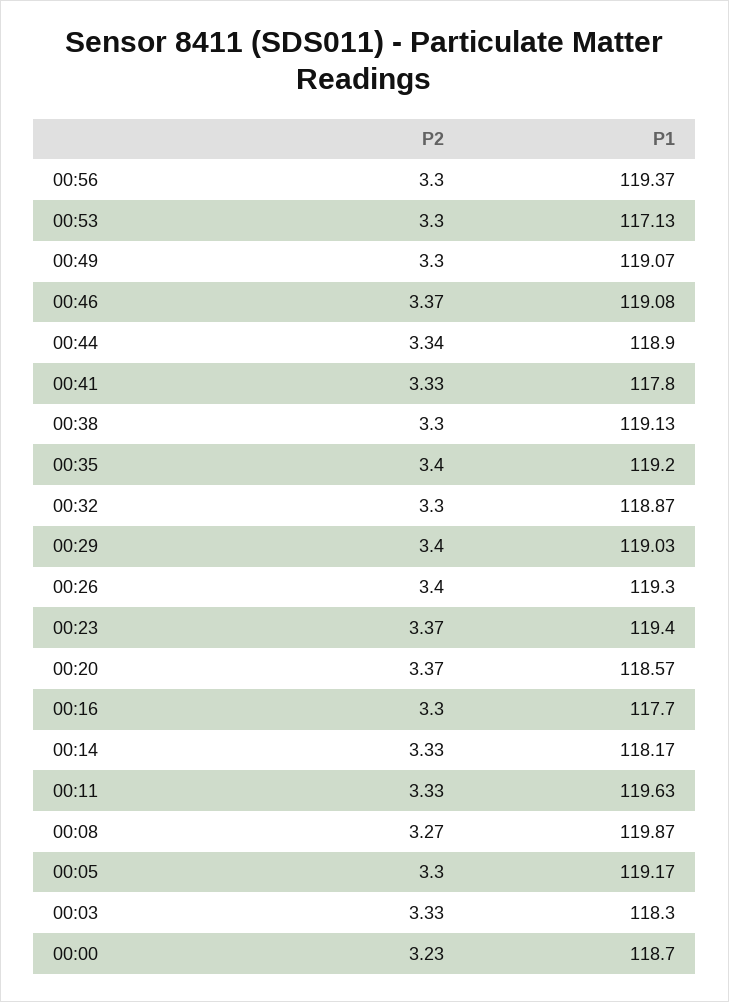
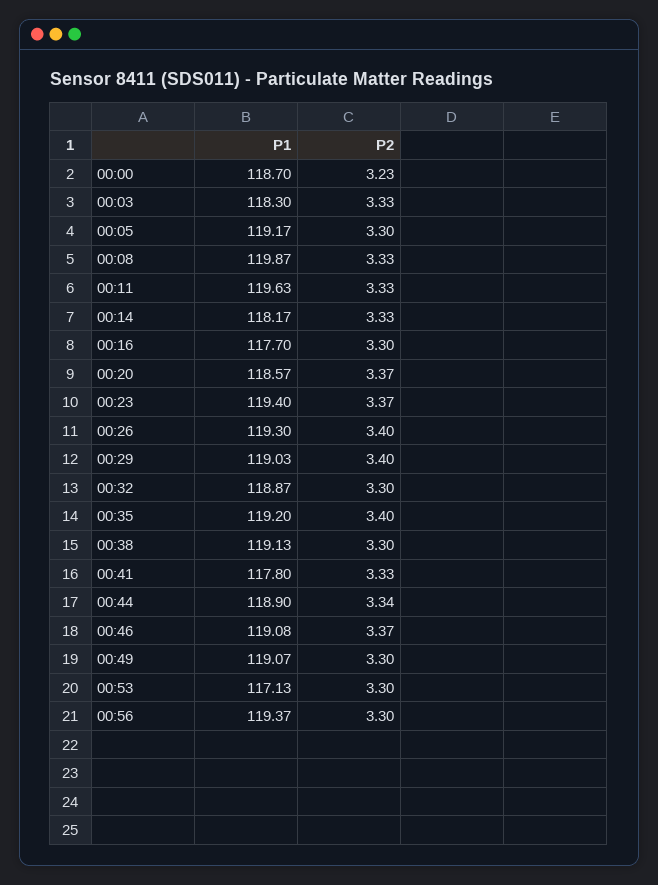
P2, 00:08: 3.27 -> 3.33

